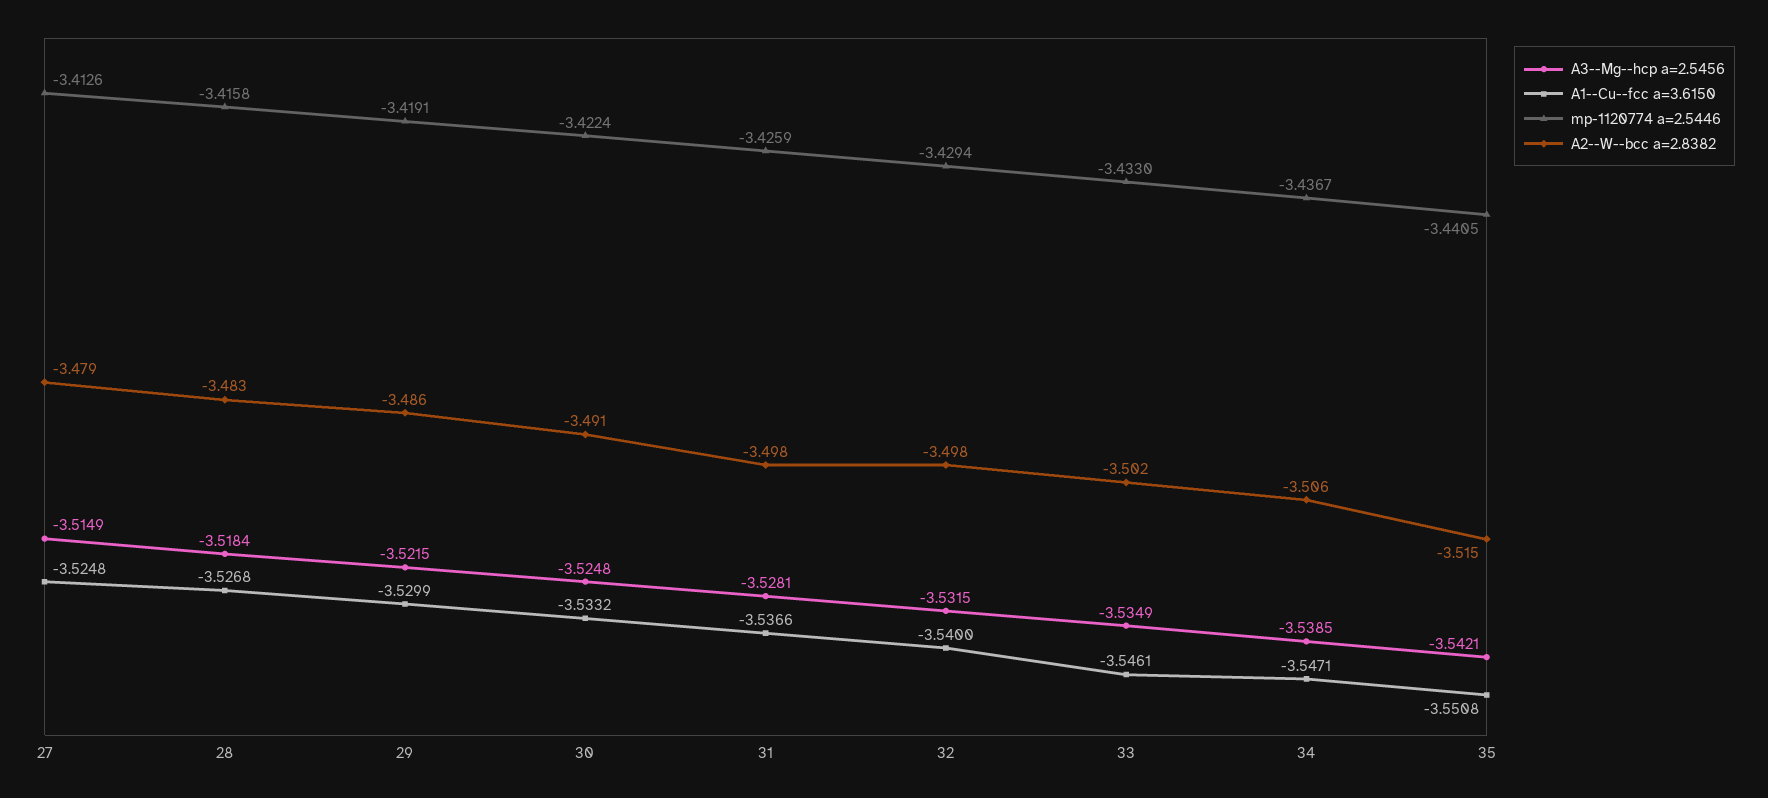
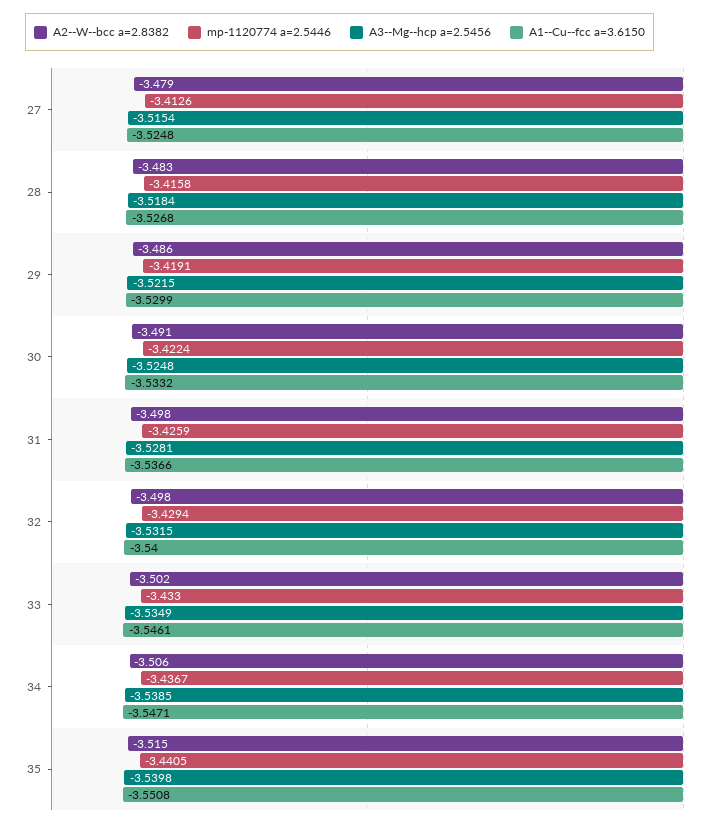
A3--Mg--hcp a=2.5456, 27: -3.5149 -> -3.5154
A3--Mg--hcp a=2.5456, 35: -3.5421 -> -3.5398

